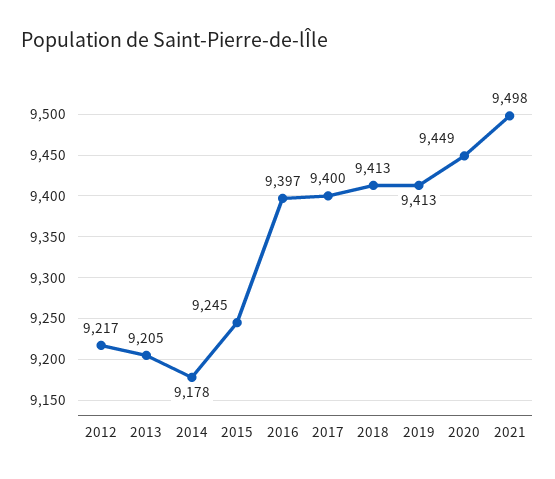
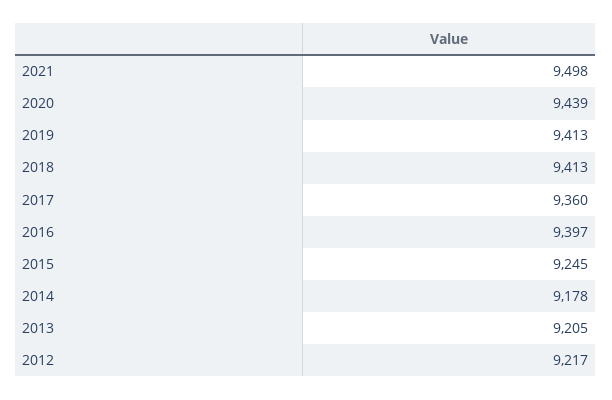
2017: 9400 -> 9360
2020: 9449 -> 9439

